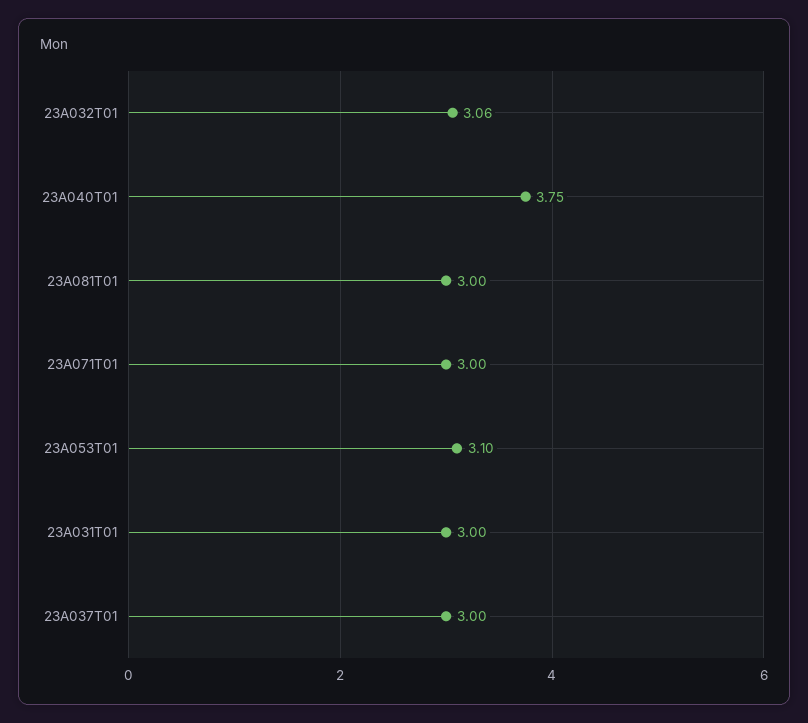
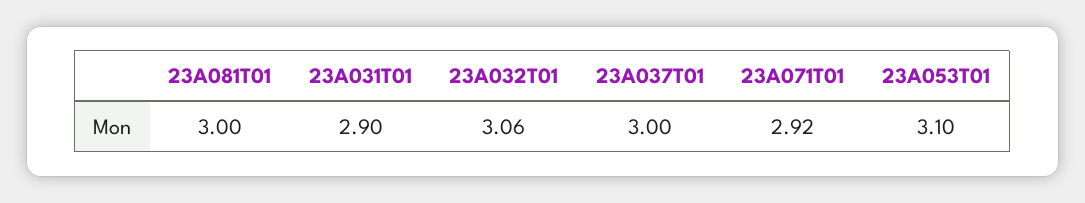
23A040T01: 3.75 -> none
23A071T01: 3 -> 2.92
23A031T01: 3 -> 2.9

